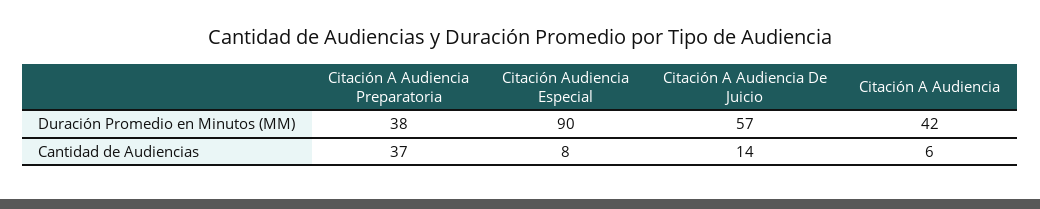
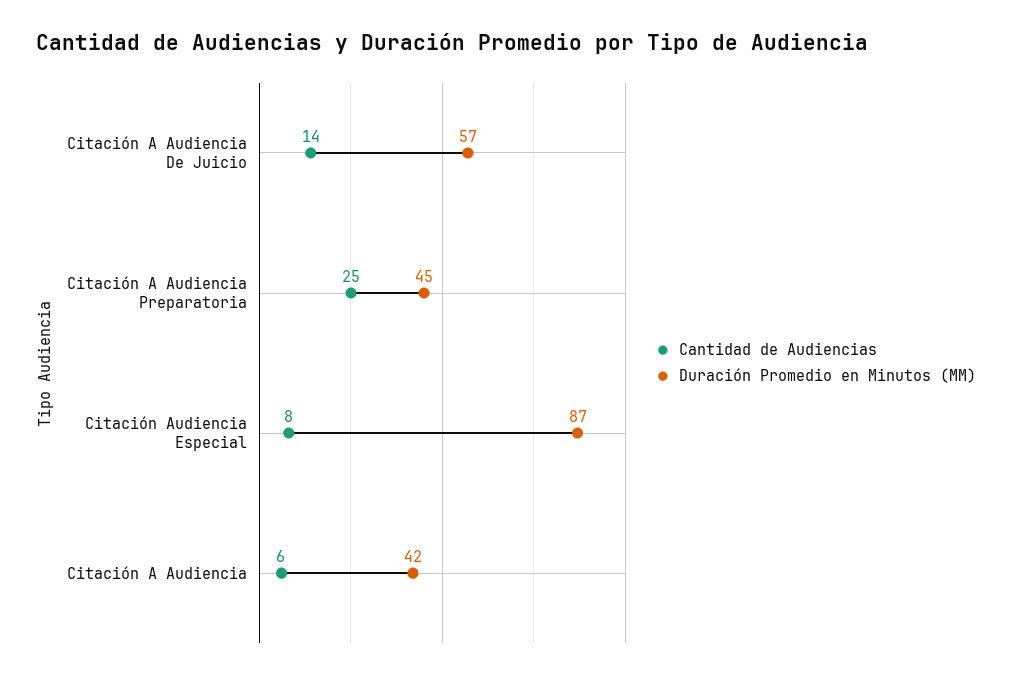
Duración Promedio en Minutos (MM), Citación A Audiencia Preparatoria: 38 -> 45
Duración Promedio en Minutos (MM), Citación Audiencia Especial: 90 -> 87
Cantidad de Audiencias, Citación A Audiencia Preparatoria: 37 -> 25

